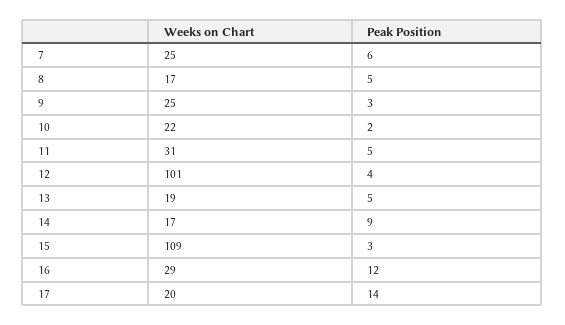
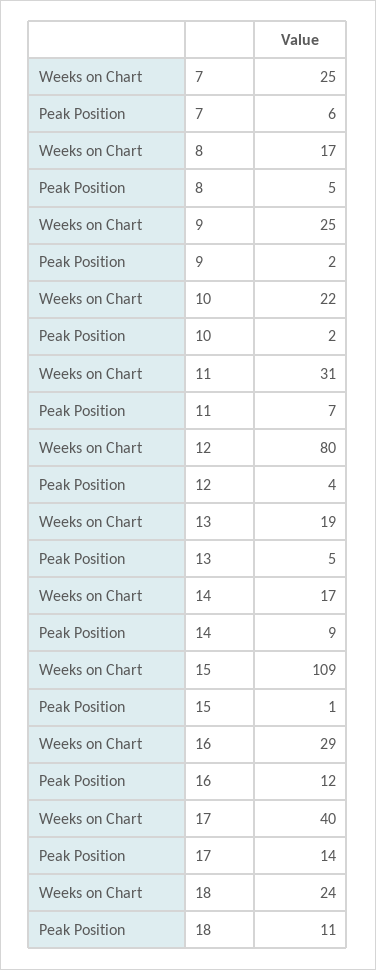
Peak Position, 9: 3 -> 2
Peak Position, 11: 5 -> 7
Weeks on Chart, 12: 101 -> 80
Peak Position, 15: 3 -> 1
Weeks on Chart, 17: 20 -> 40
Weeks on Chart, 18: none -> 24
Peak Position, 18: none -> 11

